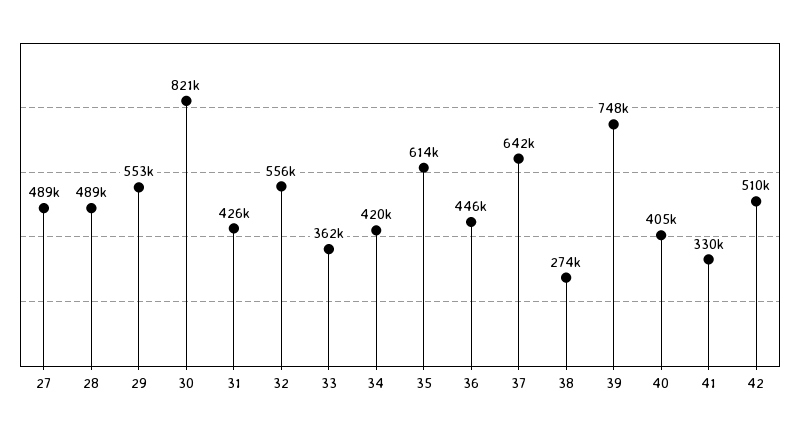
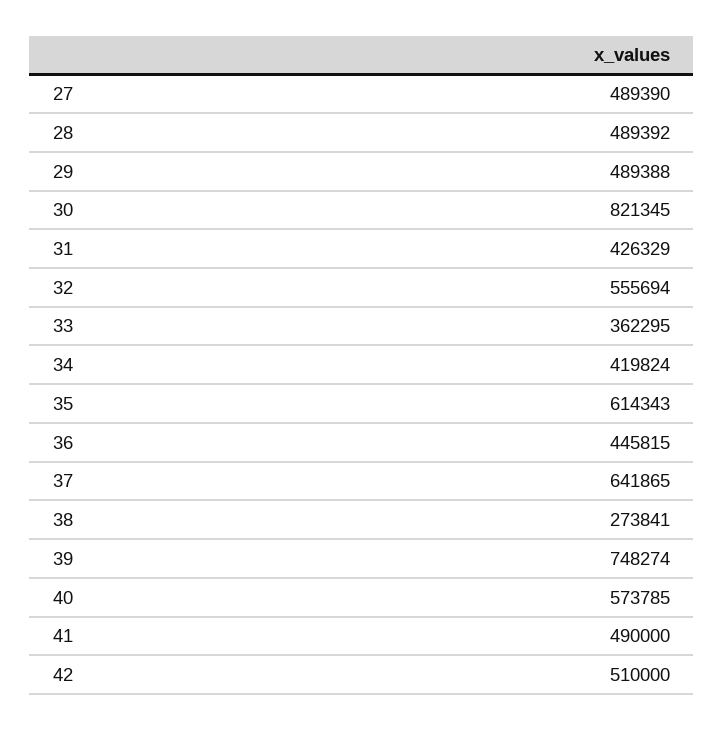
29: 553000 -> 489388
40: 405000 -> 573785
41: 330000 -> 490000

